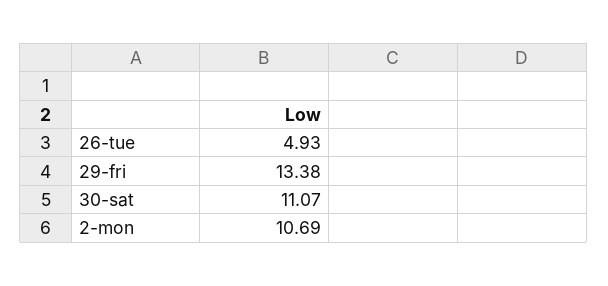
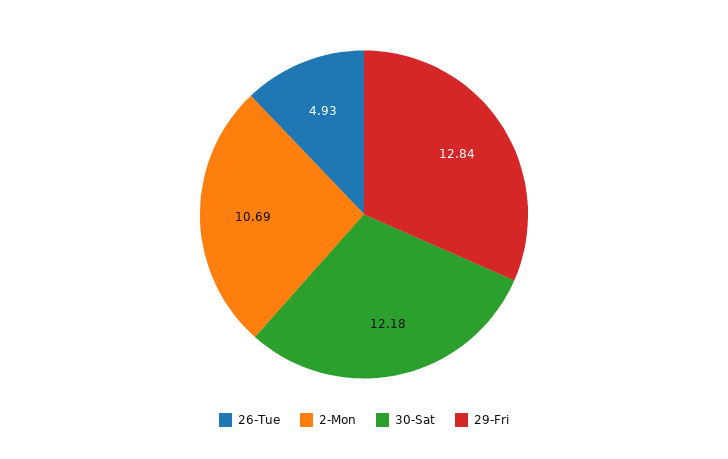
29-fri: 13.38 -> 12.84
30-sat: 11.07 -> 12.18

